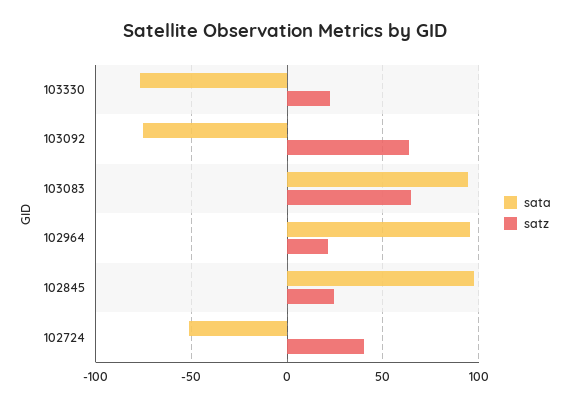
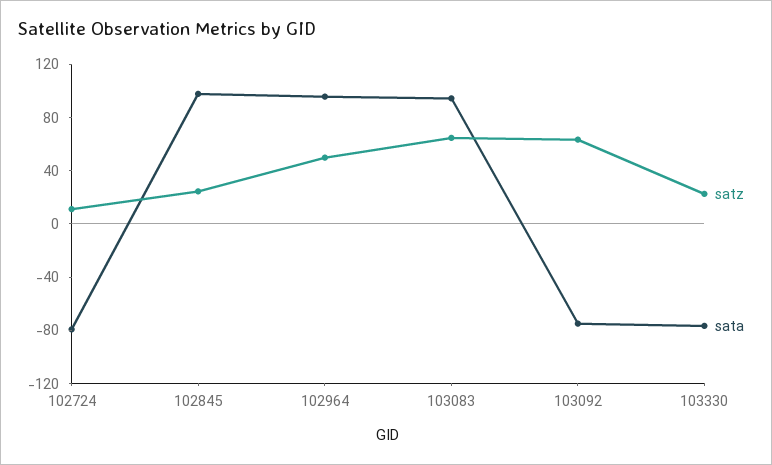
satz, 102964: 20 -> 50
sata, 102724: -50 -> -80
satz, 102724: 40 -> 10

